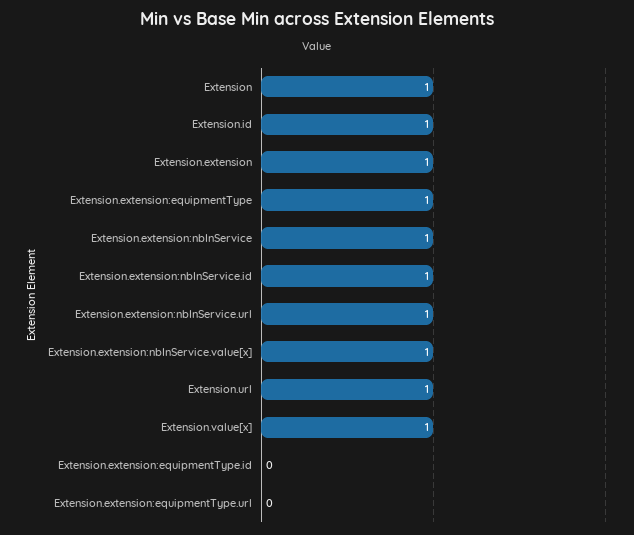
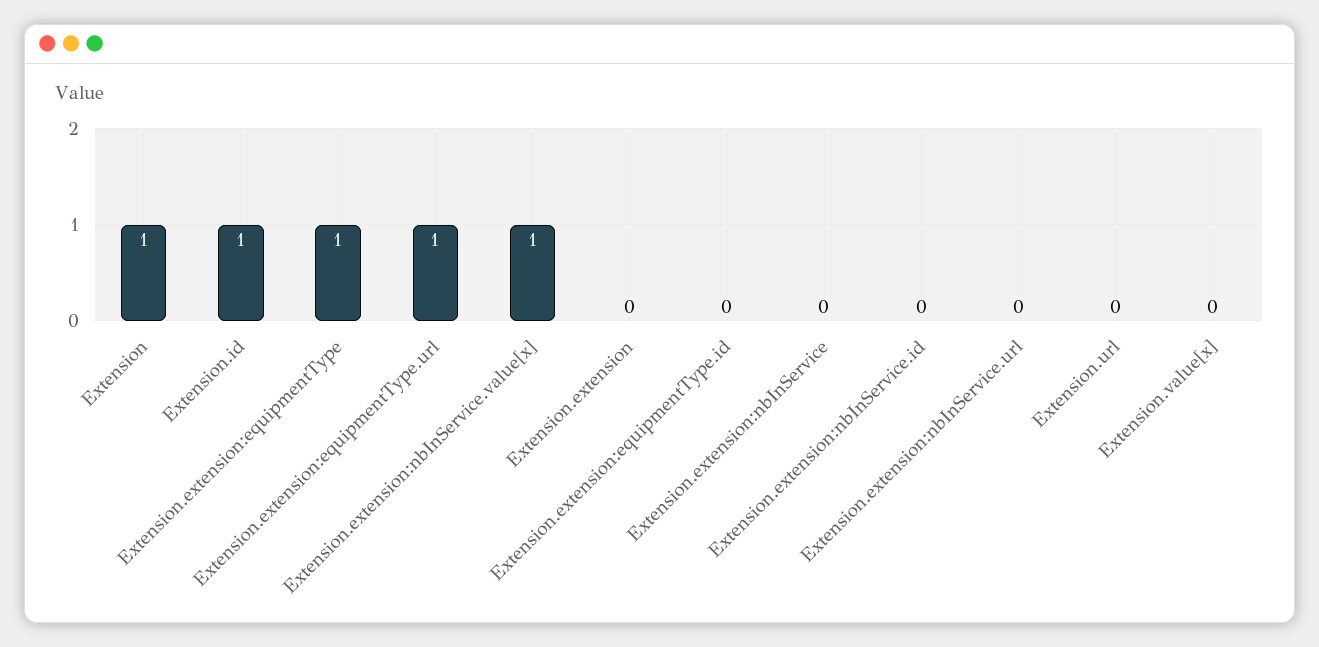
Extension.extension: 1 -> 0
Extension.extension:nbInService: 1 -> 0
Extension.extension:nbInService.id: 1 -> 0
Extension.extension:nbInService.url: 1 -> 0
Extension.url: 1 -> 0
Extension.value[x]: 1 -> 0
Extension.extension:equipmentType.url: 0 -> 1

